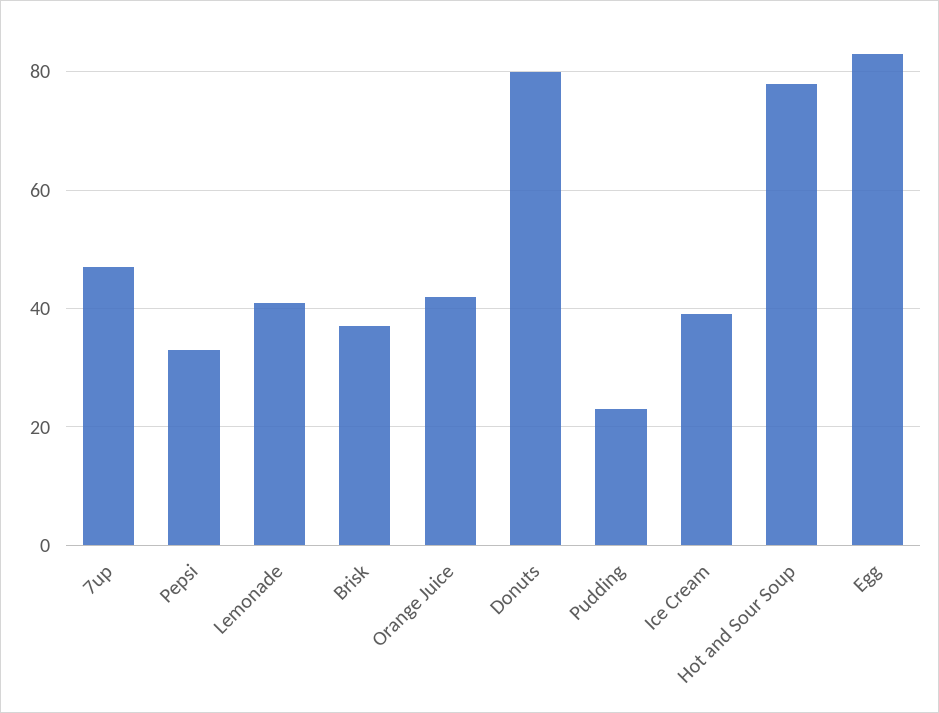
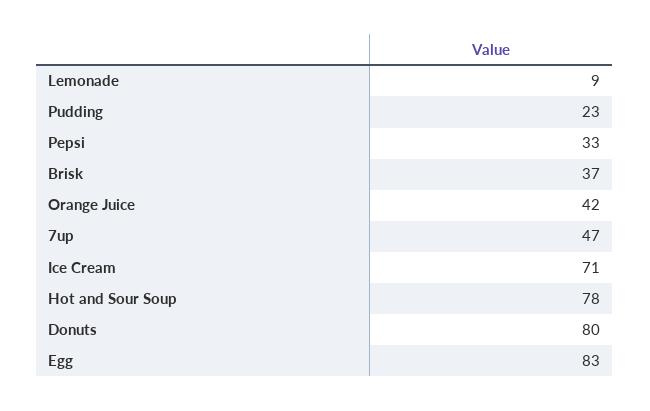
Lemonade: 40 -> 9
Ice Cream: 40 -> 71

